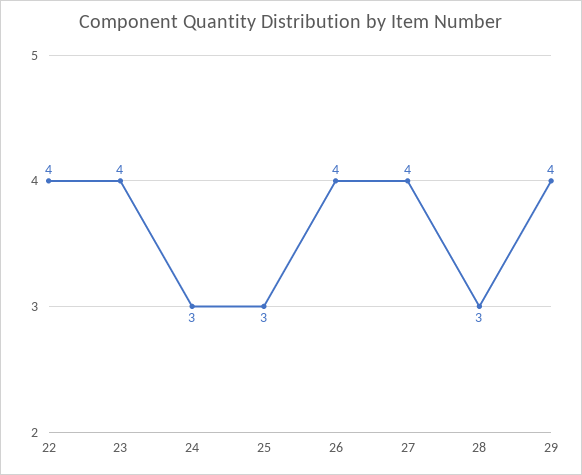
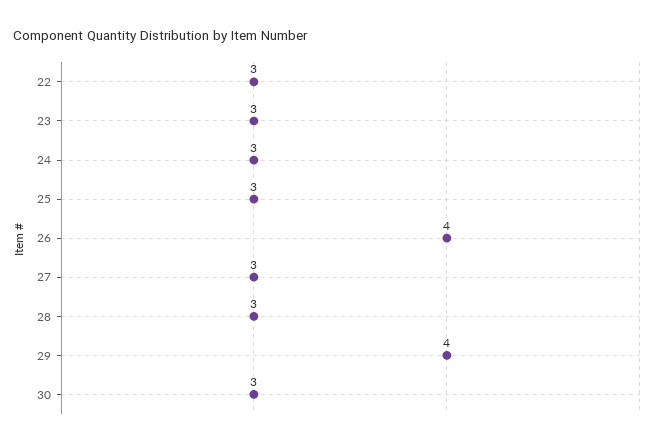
22: 4 -> 3
23: 4 -> 3
27: 4 -> 3
30: none -> 3

